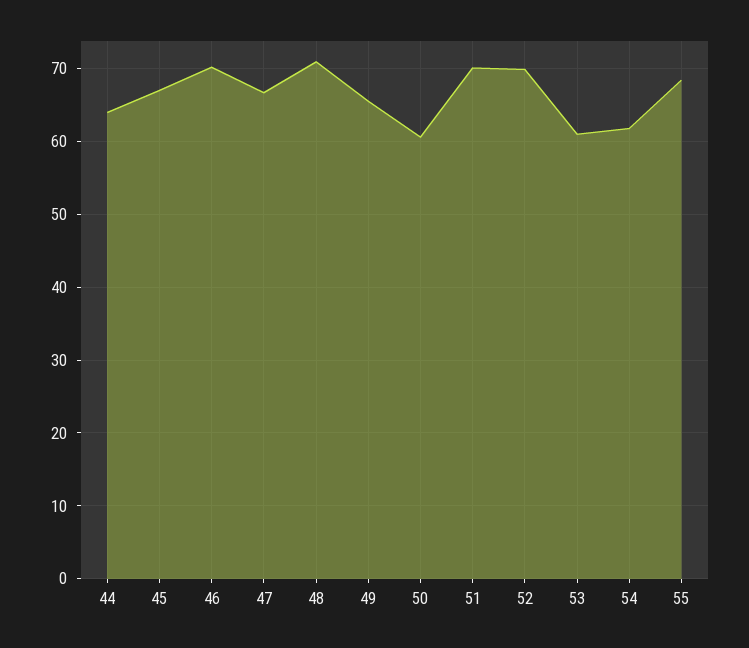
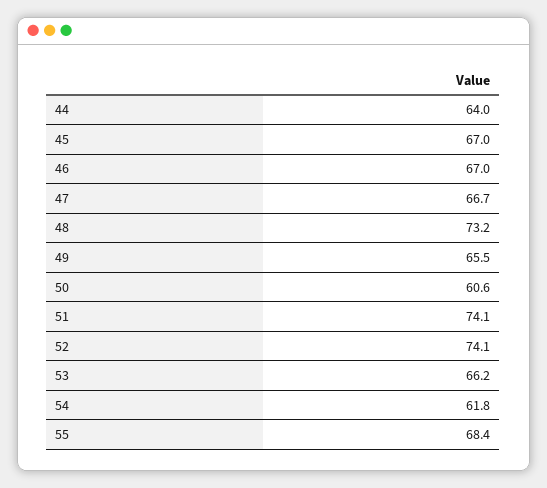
46: 70 -> 67
48: 71 -> 73.2
51: 70 -> 74.1
52: 70 -> 74.1
53: 61 -> 66.2

